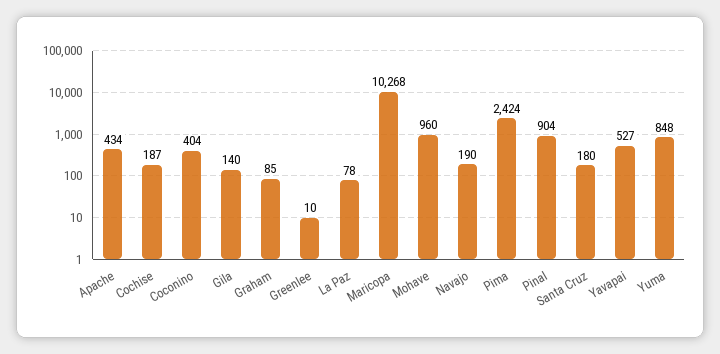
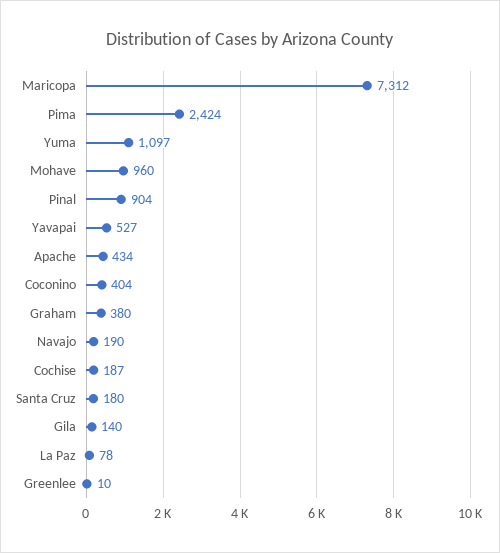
Graham: 85 -> 380
Maricopa: 10268 -> 7312
Yuma: 848 -> 1097

